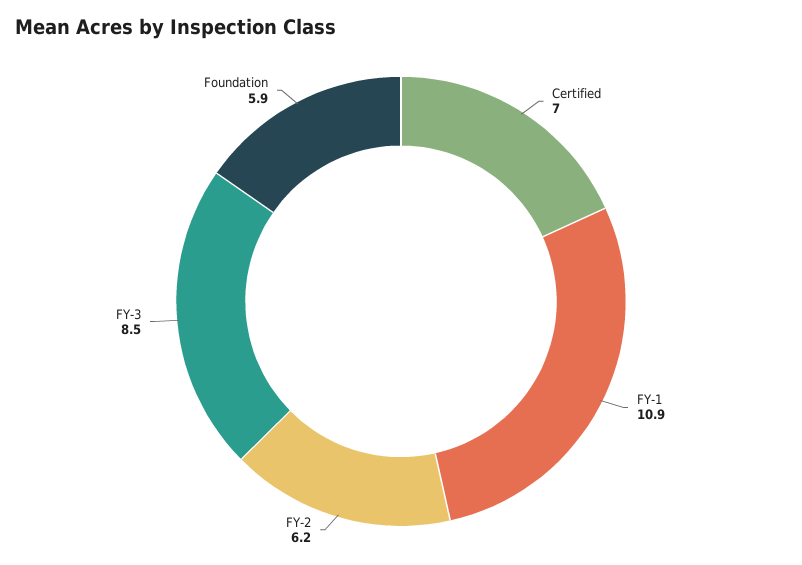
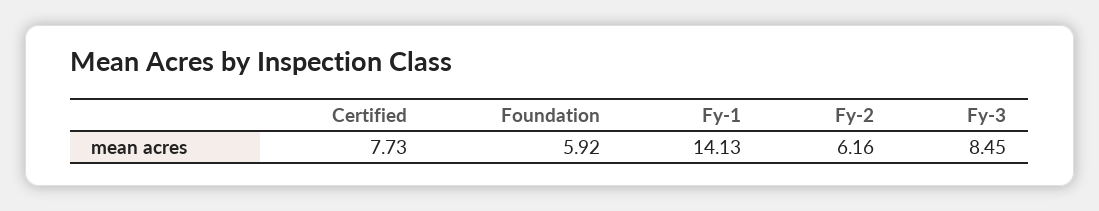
Certified: 7 -> 7.73
FY-1: 10.9 -> 14.13

